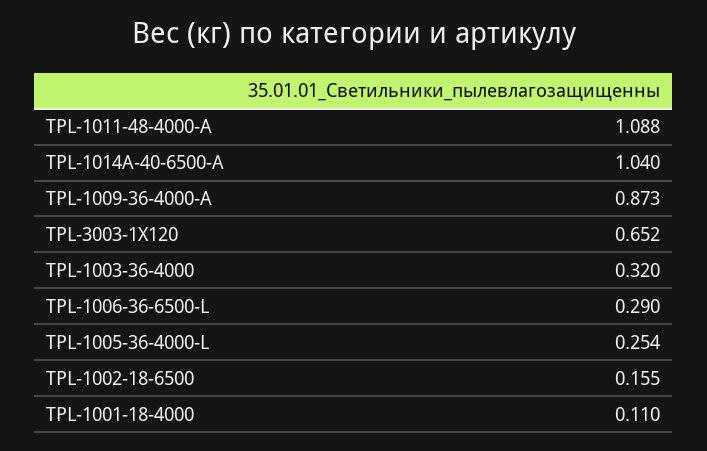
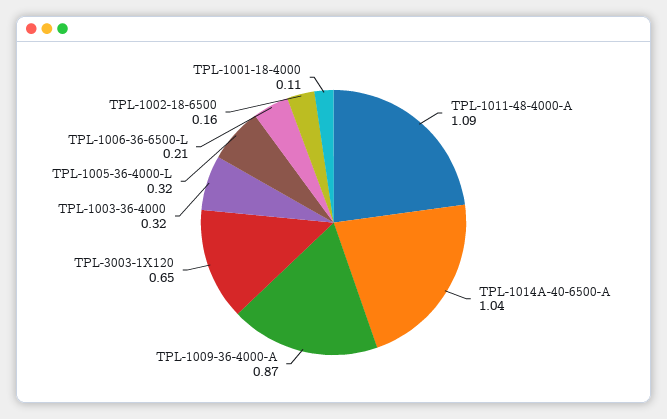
TPL-1006-36-6500-L: 0.29 -> 0.21
TPL-1005-36-4000-L: 0.254 -> 0.32

